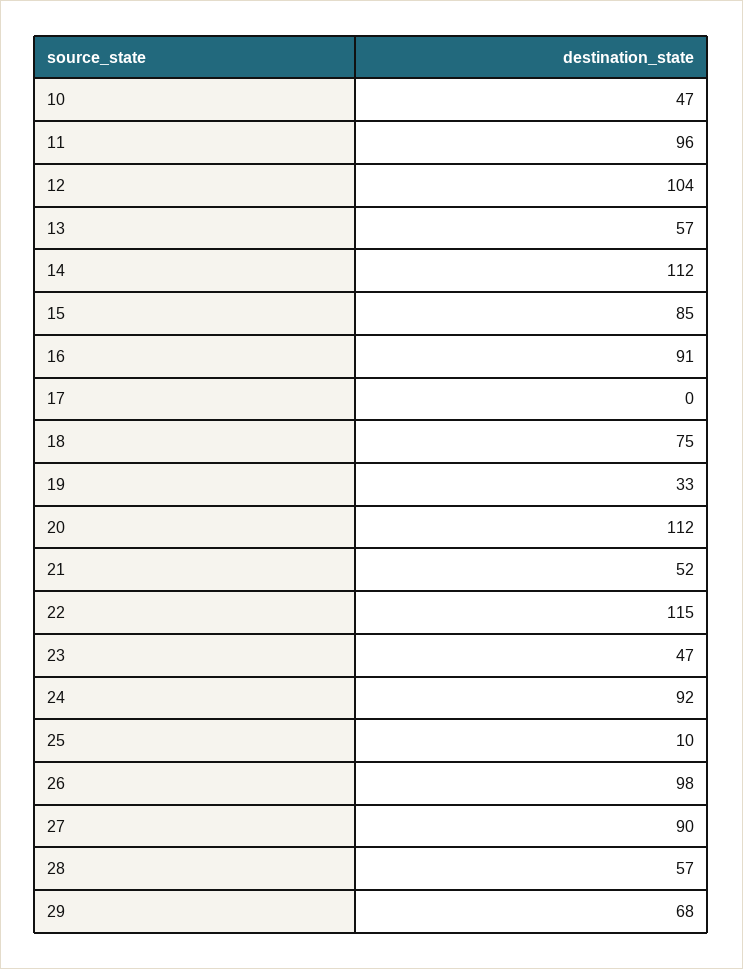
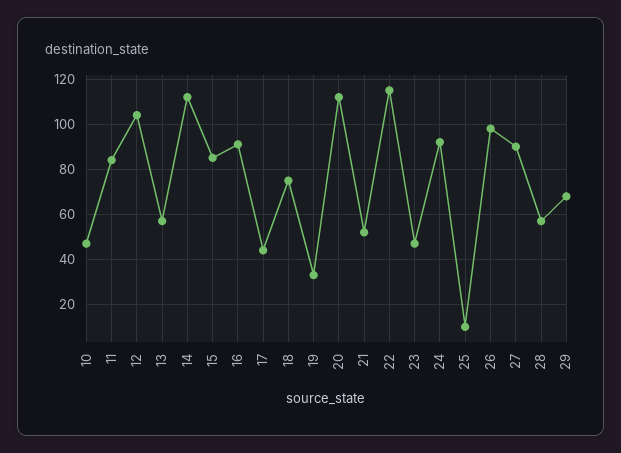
11: 96 -> 85
17: 0 -> 45

